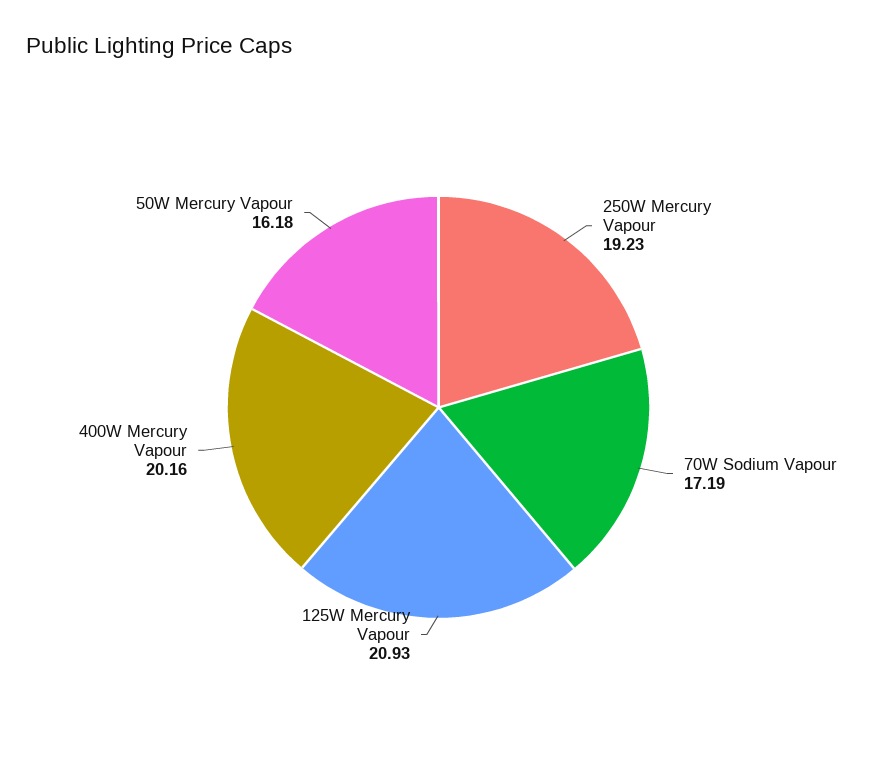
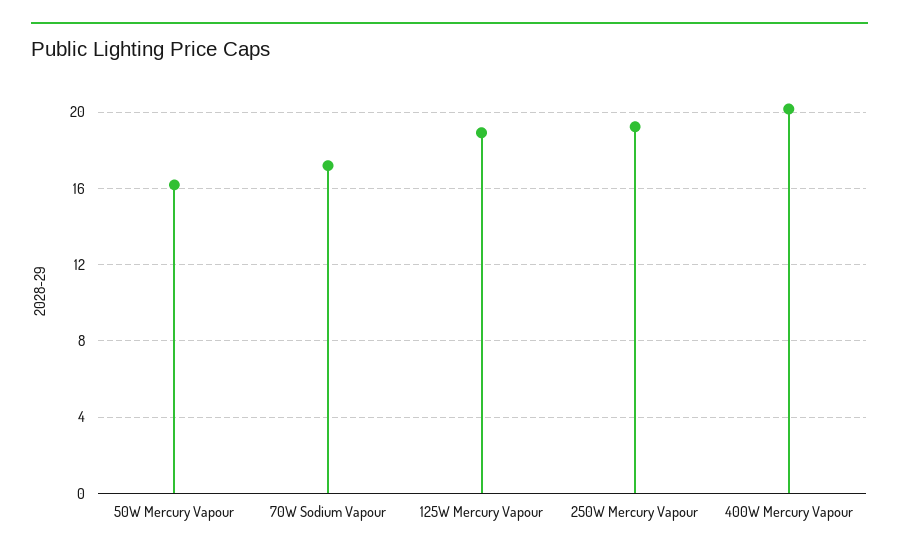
125W Mercury Vapour: 20.93 -> 19

